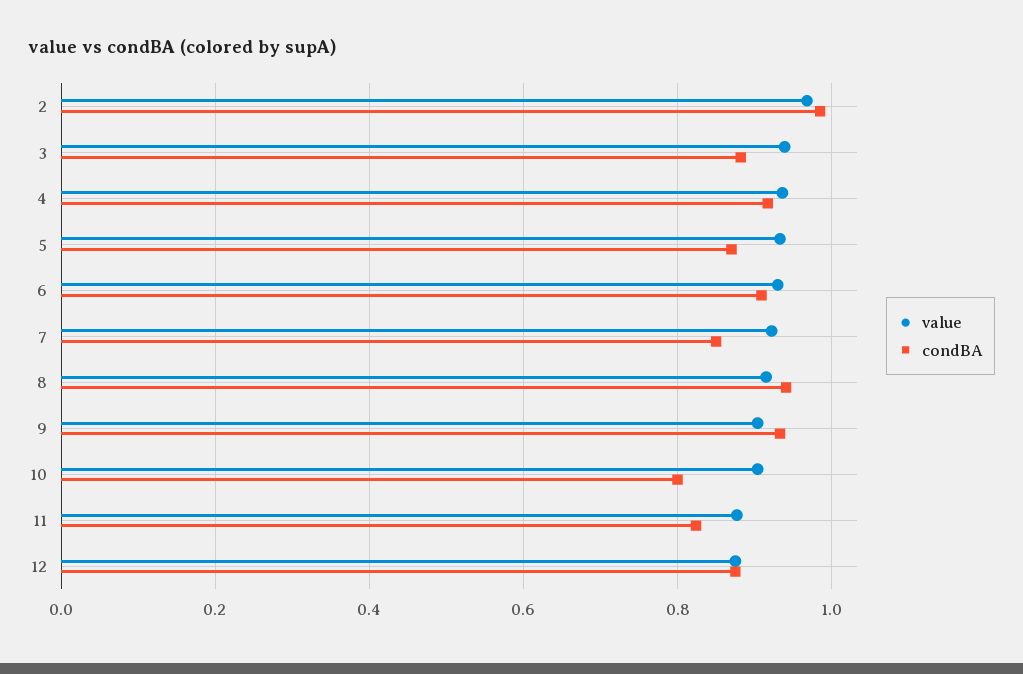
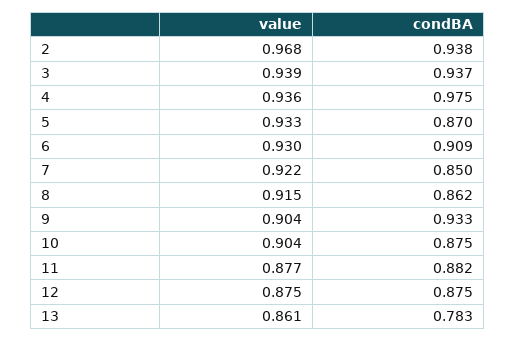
condBA, 2: 0.98 -> 0.938
condBA, 3: 0.88 -> 0.937
condBA, 4: 0.92 -> 0.975
condBA, 8: 0.94 -> 0.862
condBA, 10: 0.8 -> 0.875
condBA, 11: 0.82 -> 0.882
value, 13: none -> 0.861
condBA, 13: none -> 0.783

